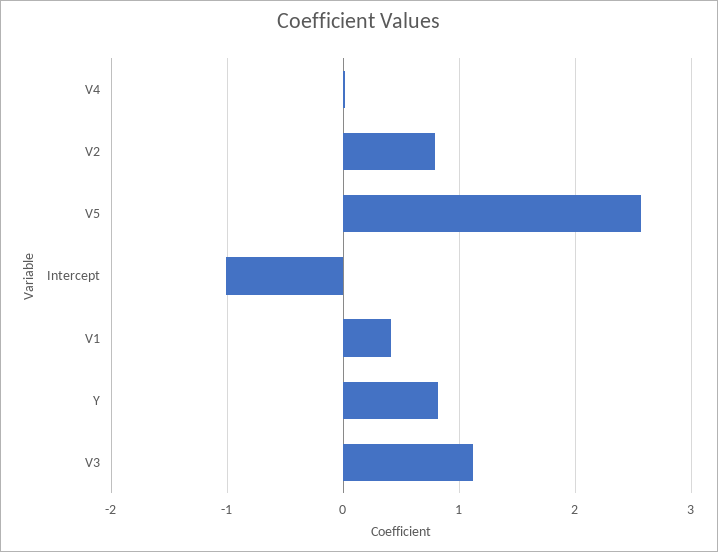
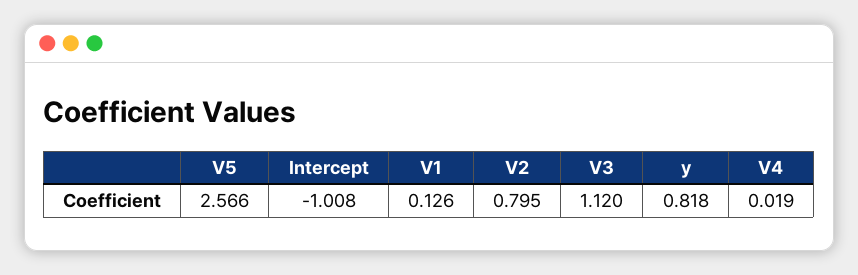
V1: 0.4 -> 0.126

